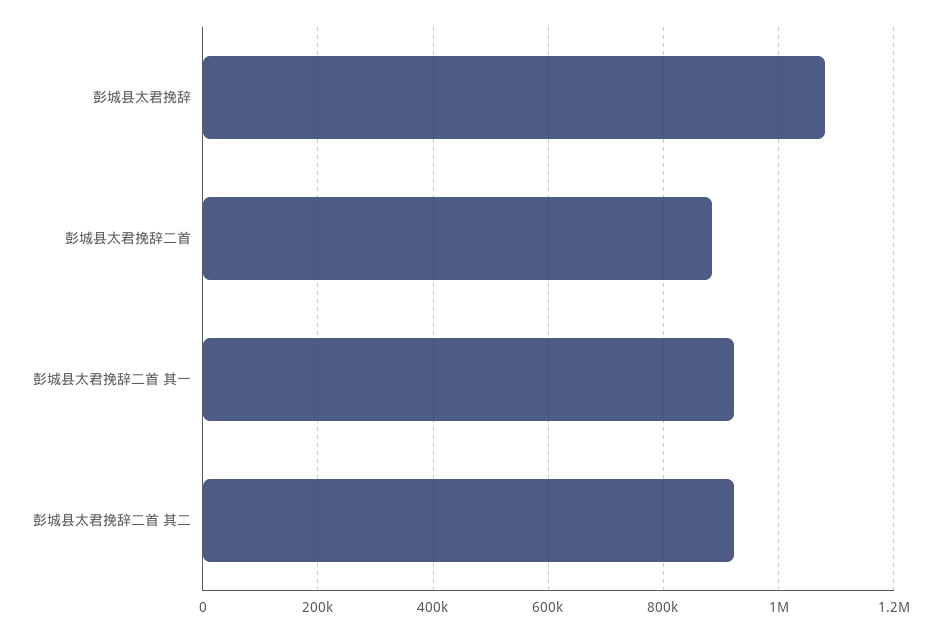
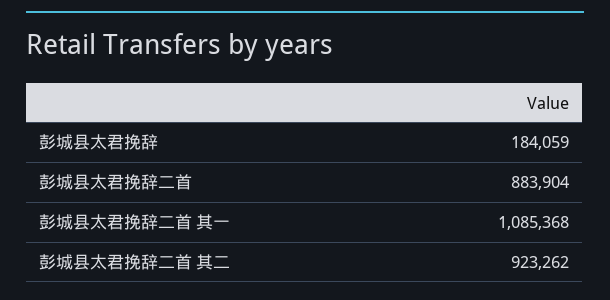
彭城县太君挽辞: 1080000 -> 184059
彭城县太君挽辞二首 其一: 920000 -> 1085368

